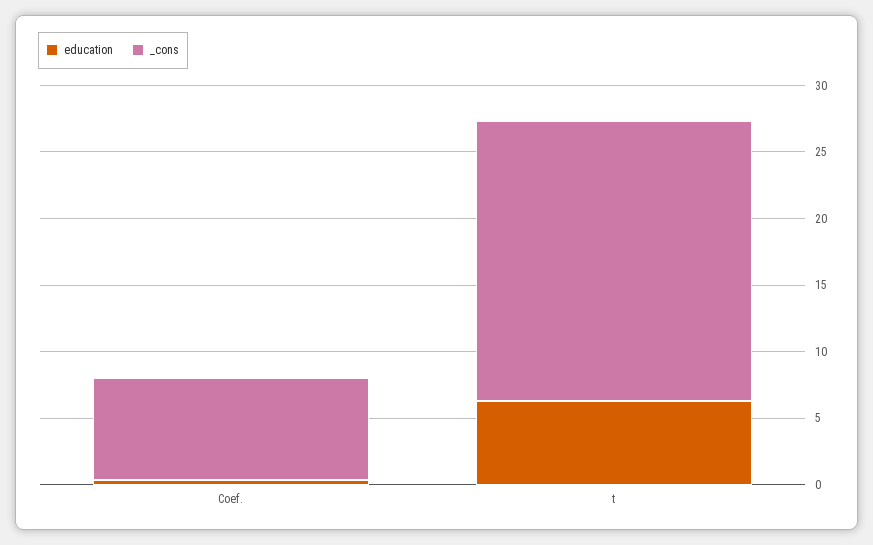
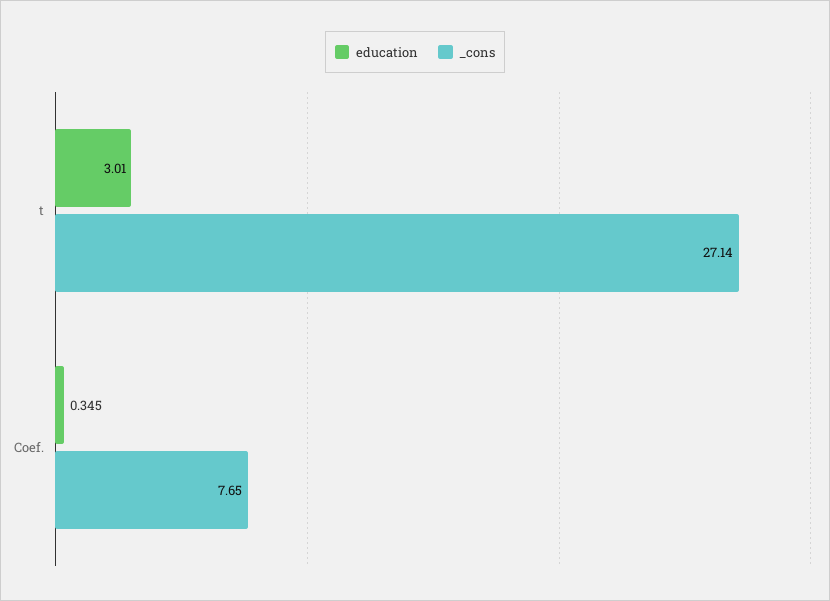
education, t: 6 -> 3.01
_cons, t: 21 -> 27.14

